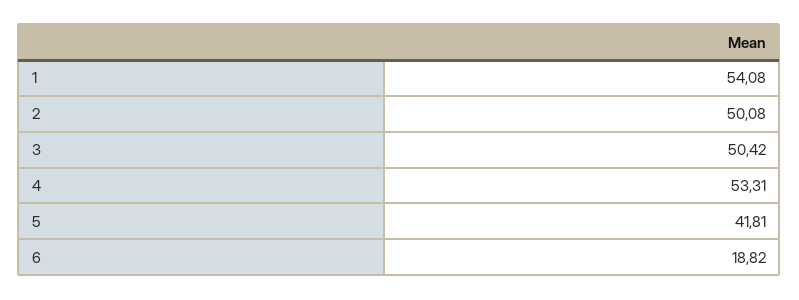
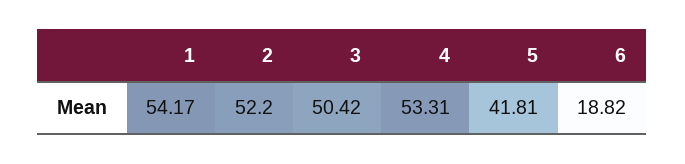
1: 54.08 -> 54.17
2: 50.08 -> 52.2

